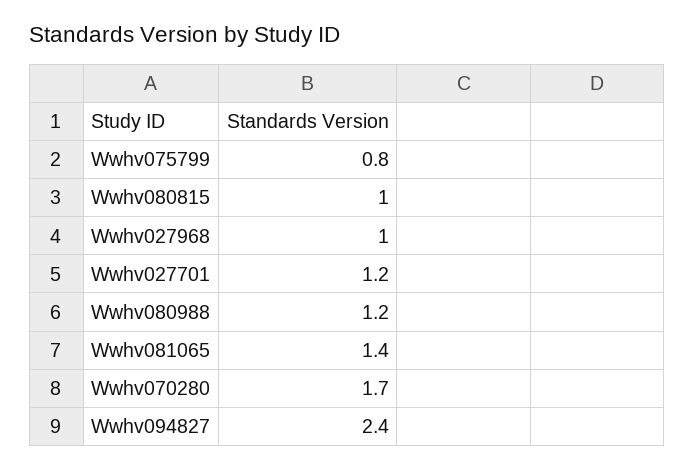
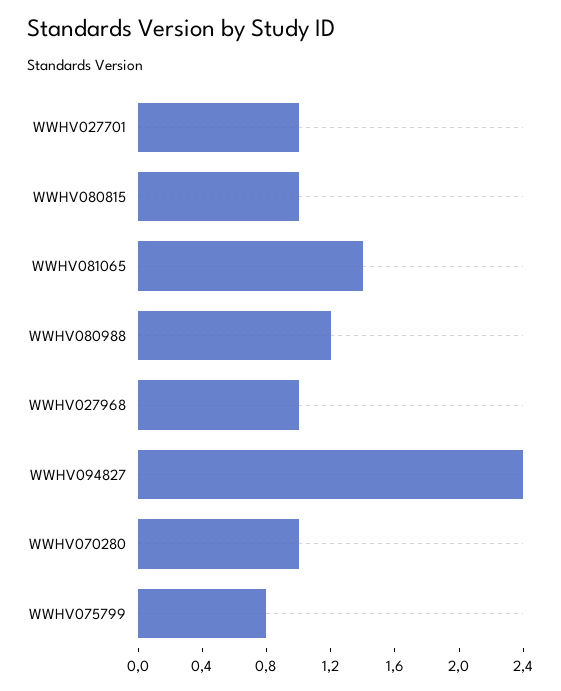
Wwhv027701: 1.2 -> 1
Wwhv070280: 1.7 -> 1

